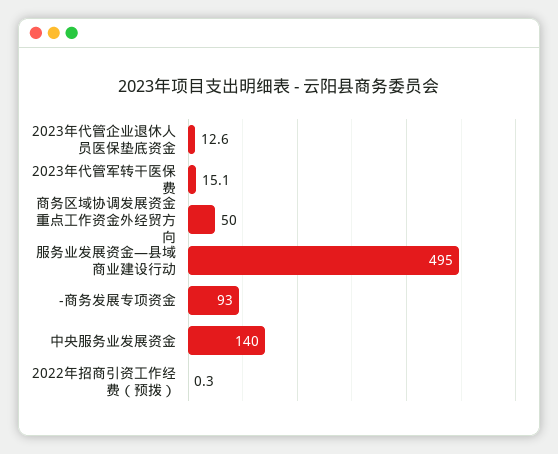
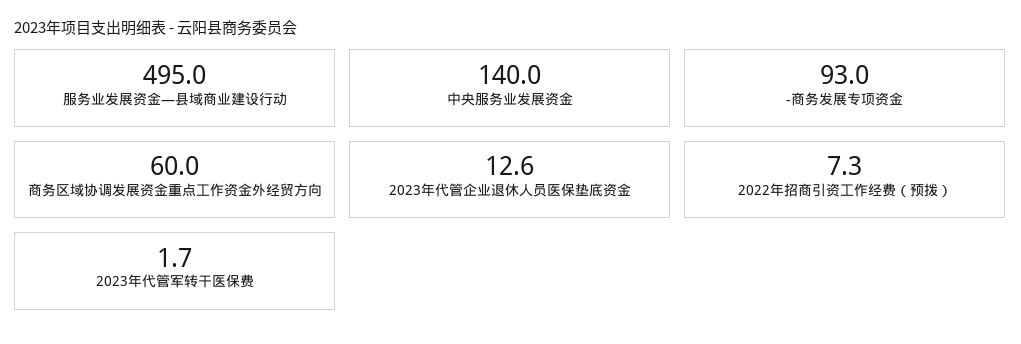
2023年代管军转干医保费: 15.1 -> 1.7
商务区域协调发展资金重点工作资金外经贸方向: 50 -> 60
2022年招商引资工作经费（预拨）: 0.3 -> 7.3

